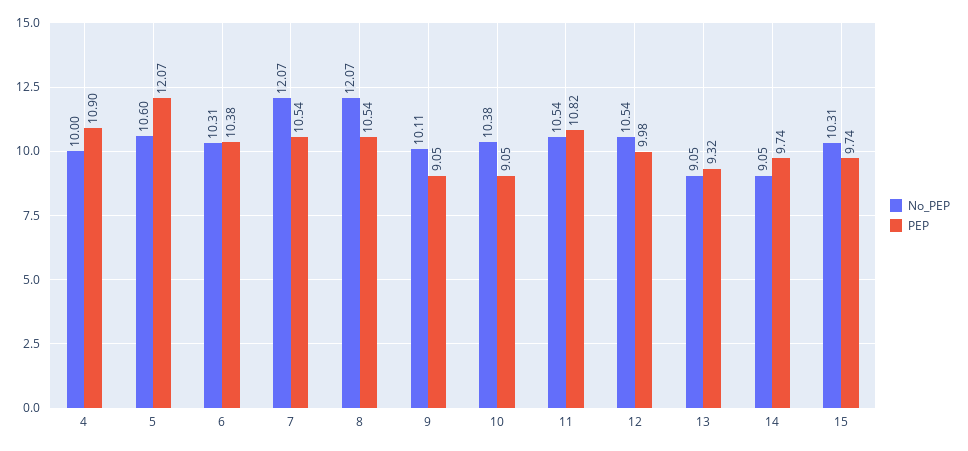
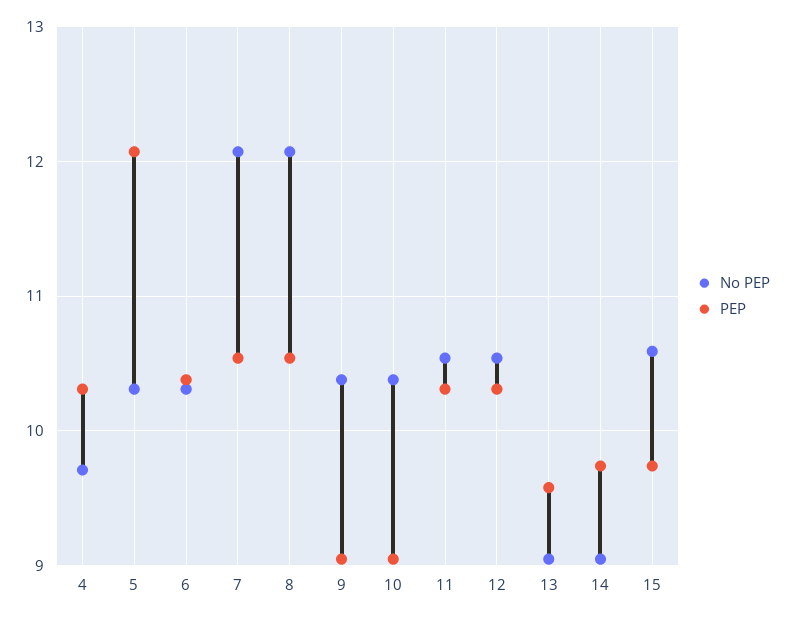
No_PEP, 4: 10 -> 9.7
PEP, 4: 10.9 -> 10.3
No_PEP, 5: 10.6 -> 10.3
No_PEP, 9: 10.11 -> 10.4
PEP, 11: 10.82 -> 10.3
PEP, 12: 9.98 -> 10.3
PEP, 13: 9.32 -> 9.6
No_PEP, 15: 10.31 -> 10.6

